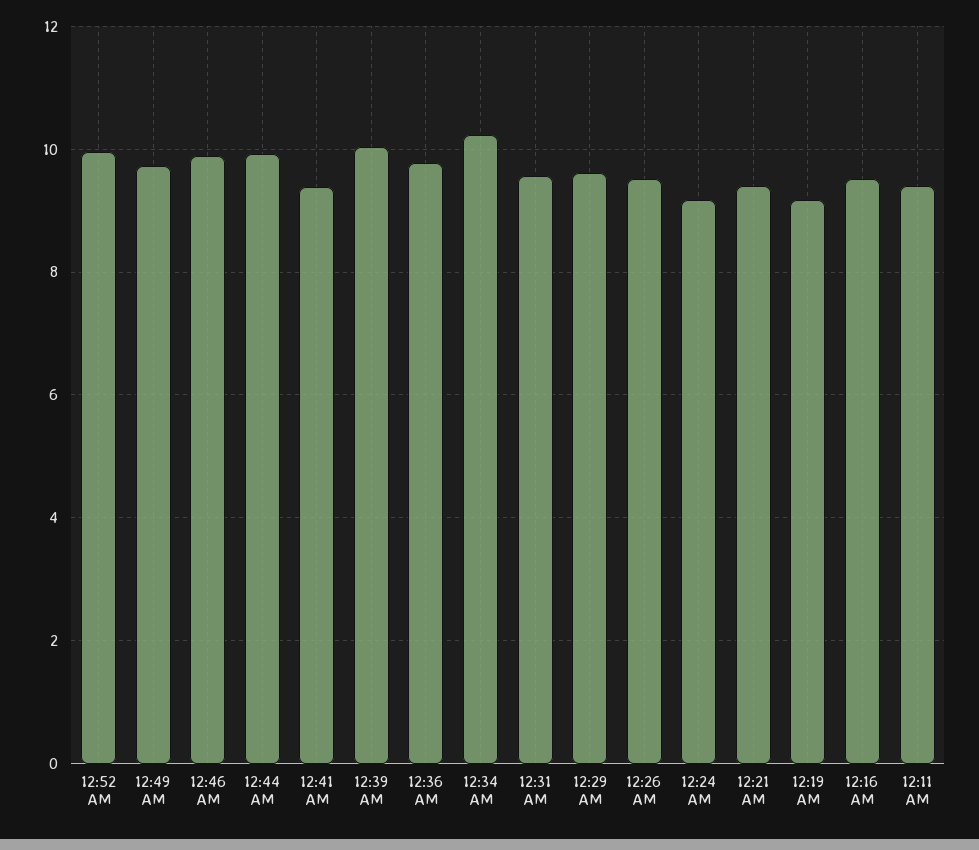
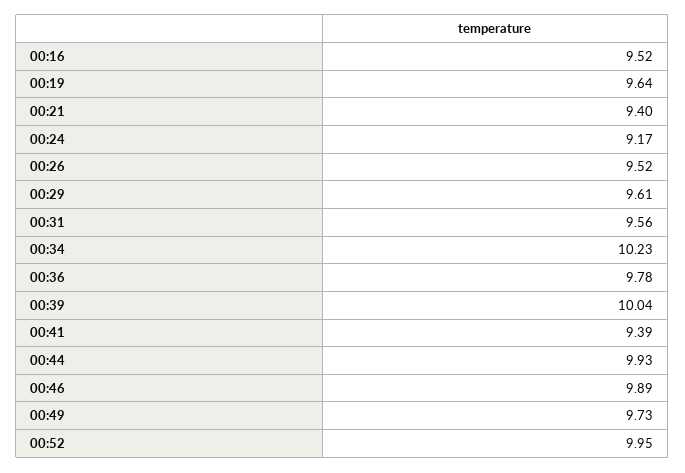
12:19 AM: 9.2 -> 9.64
12:11 AM: 9.4 -> none

